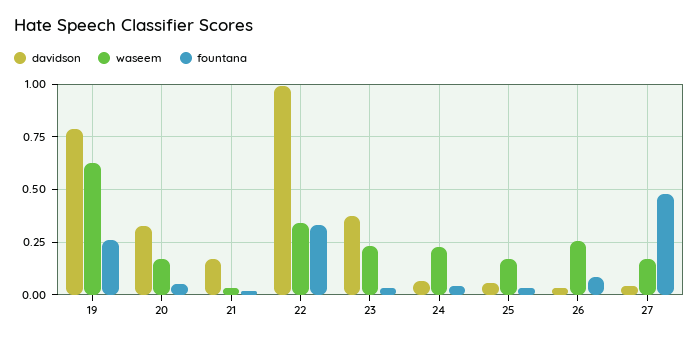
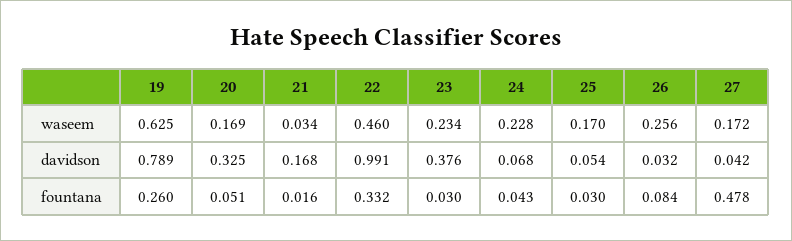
waseem, 22: 0.35 -> 0.46

